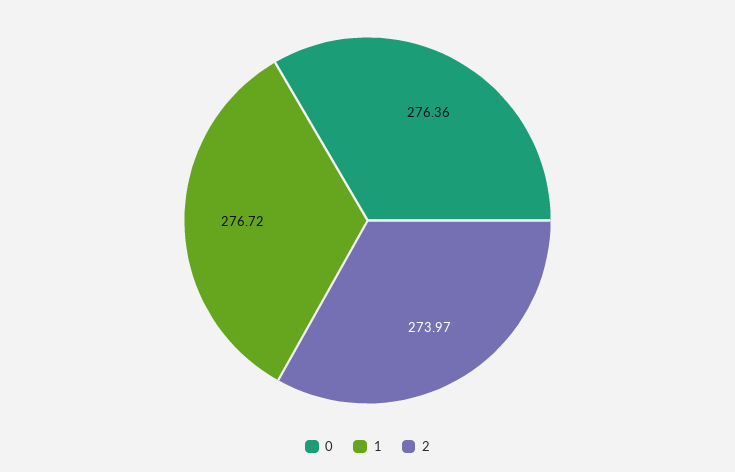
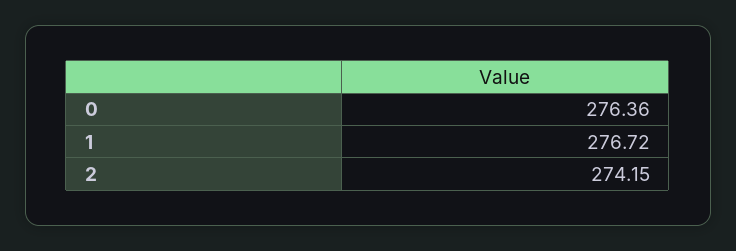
2: 273.97 -> 274.15

